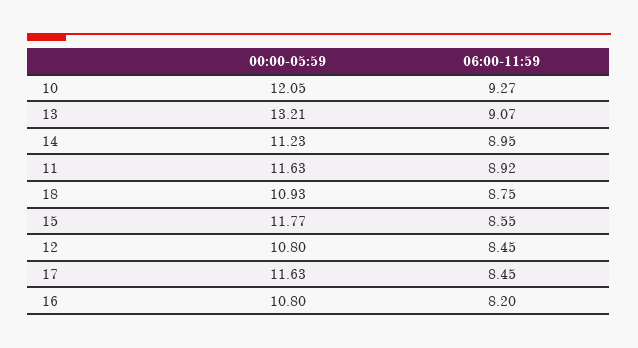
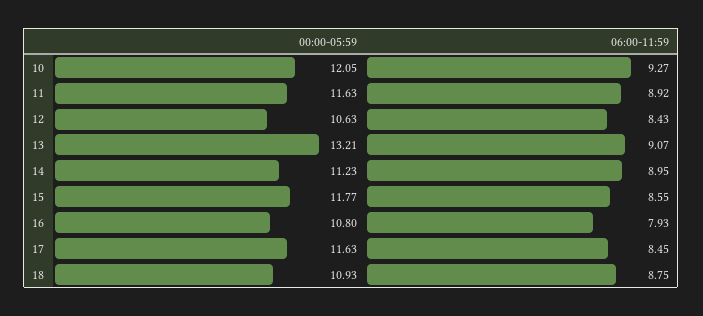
00:00-05:59, 12: 10.8 -> 10.63
06:00-11:59, 12: 8.45 -> 8.43
06:00-11:59, 16: 8.2 -> 7.93

